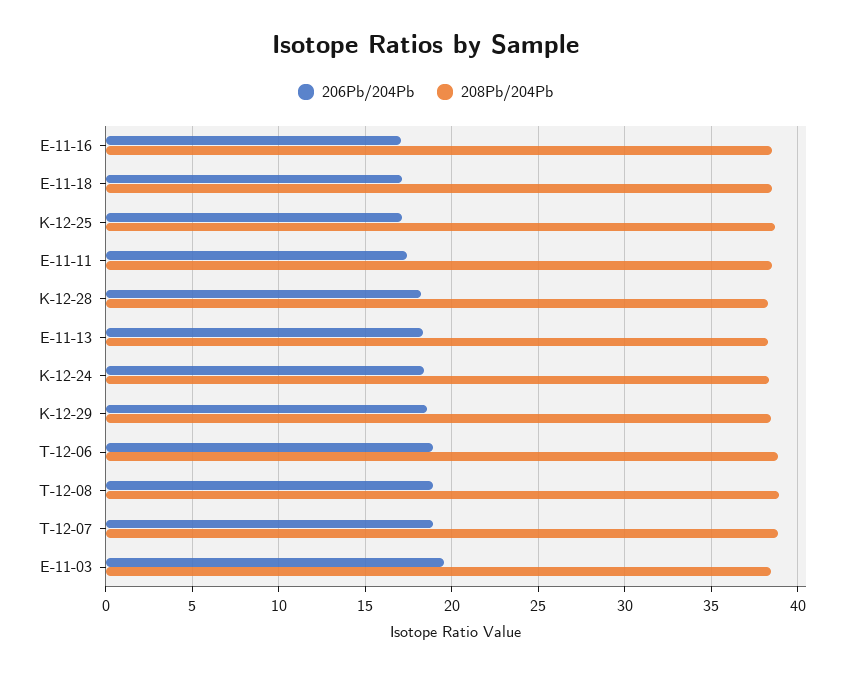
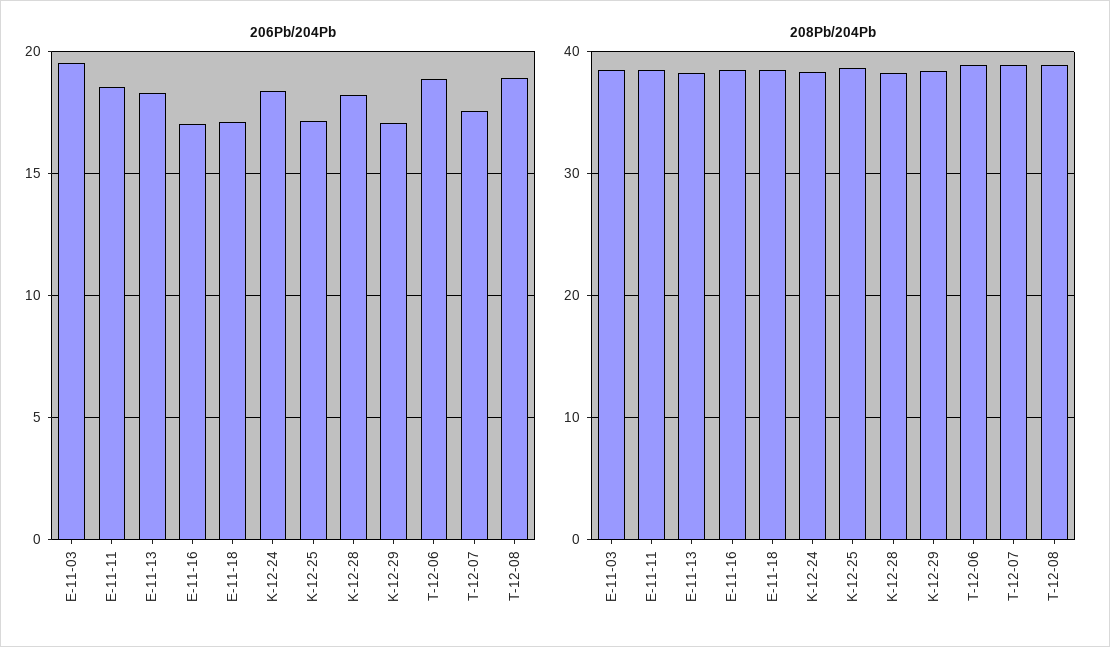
206Pb/204Pb, E-11-11: 17.5 -> 18.5
206Pb/204Pb, K-12-29: 18.5 -> 17
206Pb/204Pb, T-12-07: 19 -> 17.5

